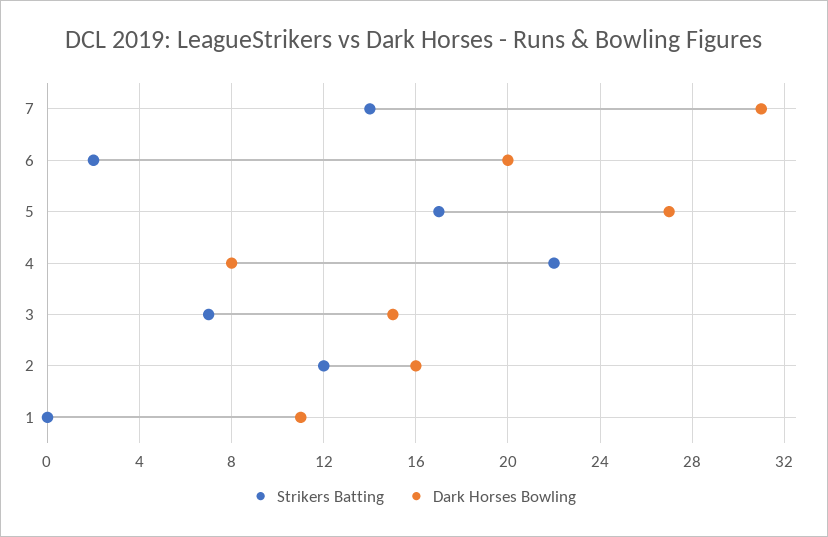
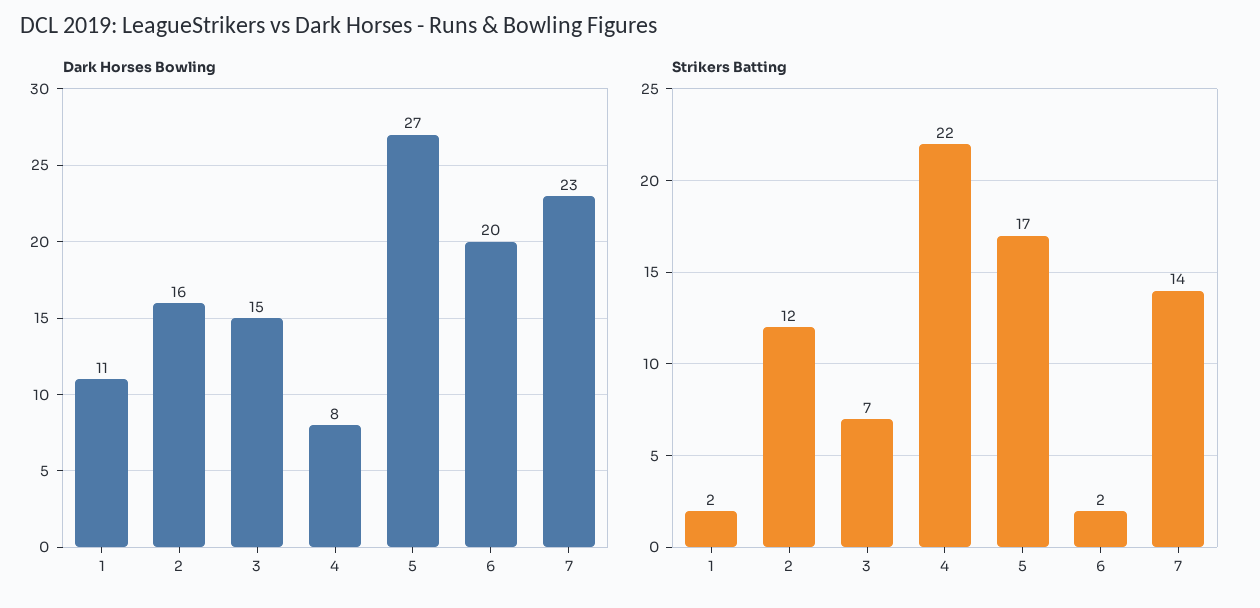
Dark Horses Bowling, 7: 31 -> 23
Strikers Batting, 1: 0 -> 2

